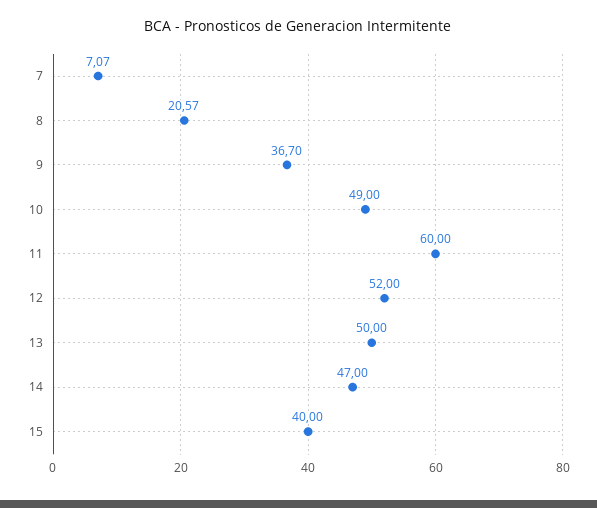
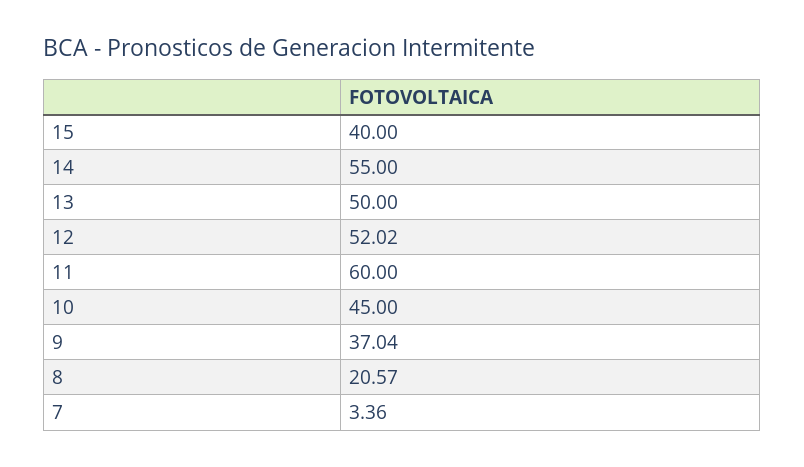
7: 7.07 -> 3.36
9: 36.7 -> 37.04
10: 49 -> 45
12: 52 -> 52.02
14: 47 -> 55

